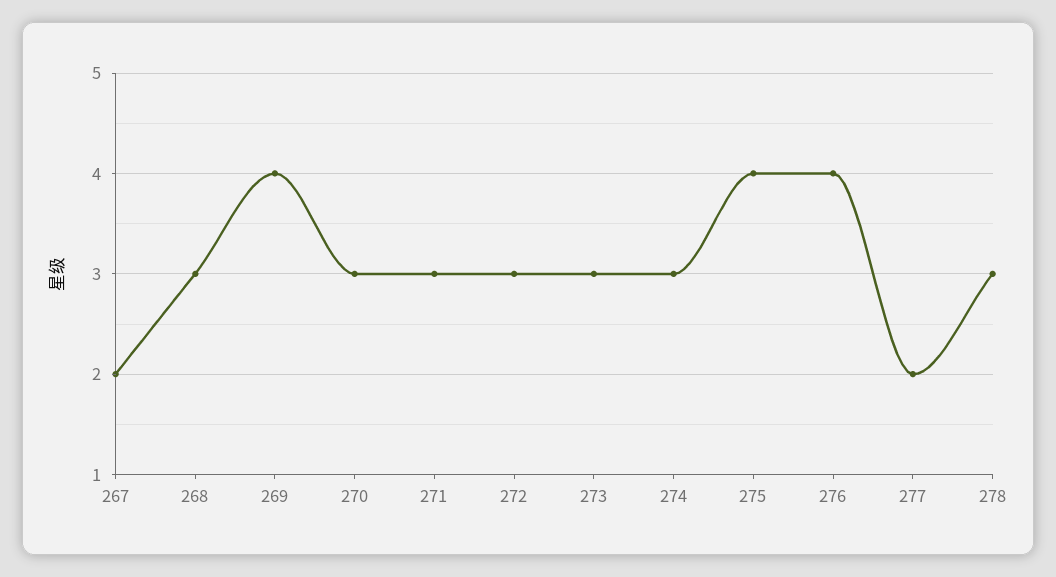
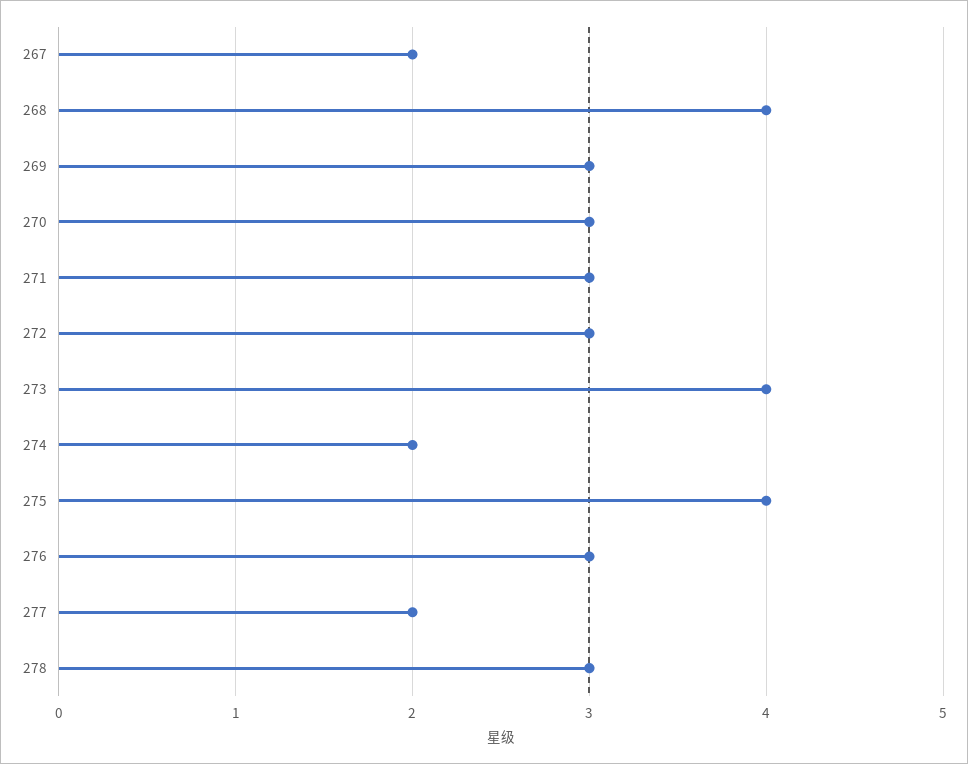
268: 3 -> 4
269: 4 -> 3
273: 3 -> 4
274: 3 -> 2
276: 4 -> 3

